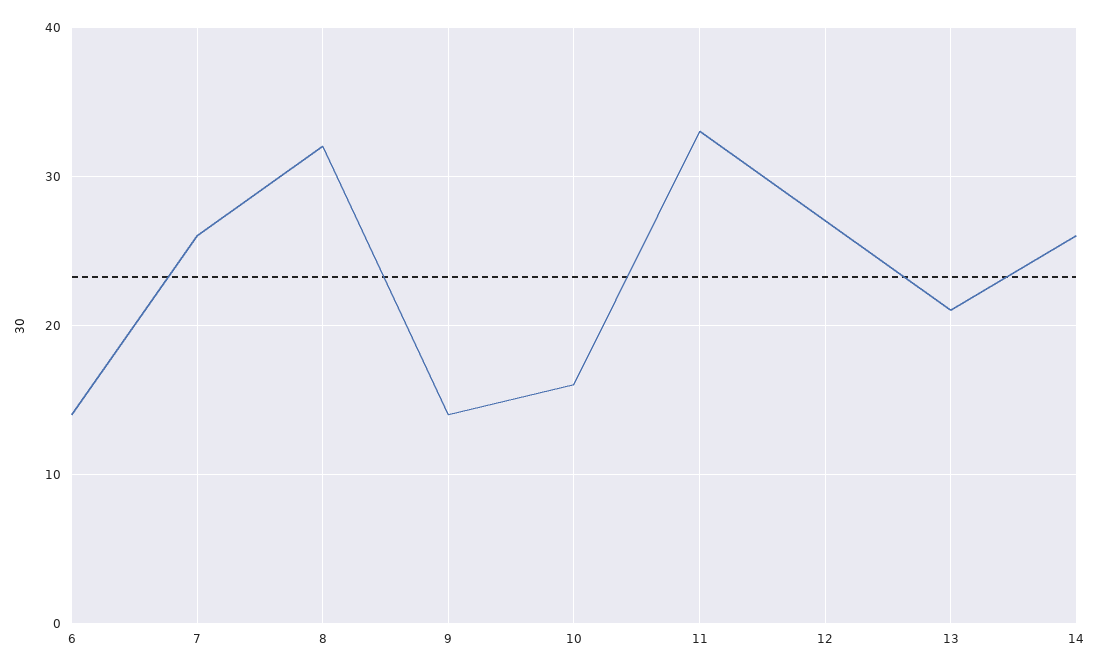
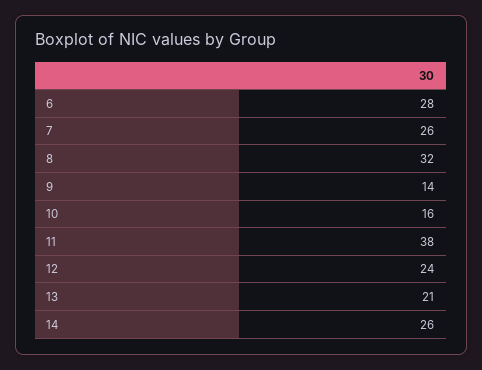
6: 14 -> 28
11: 33 -> 38
12: 27 -> 24

